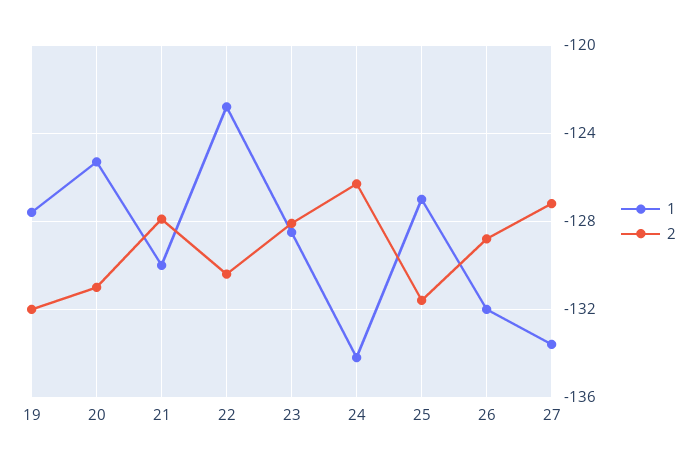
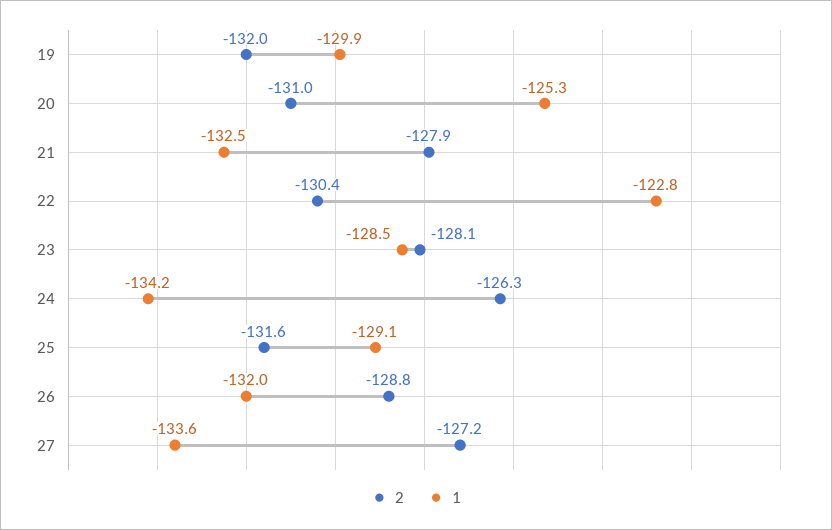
1, 19: -127.5 -> -129.9
1, 21: -130 -> -132.5
1, 25: -127 -> -129.1

